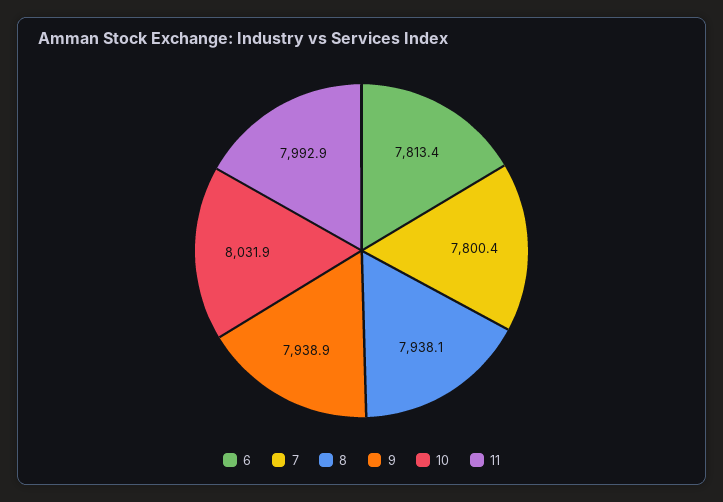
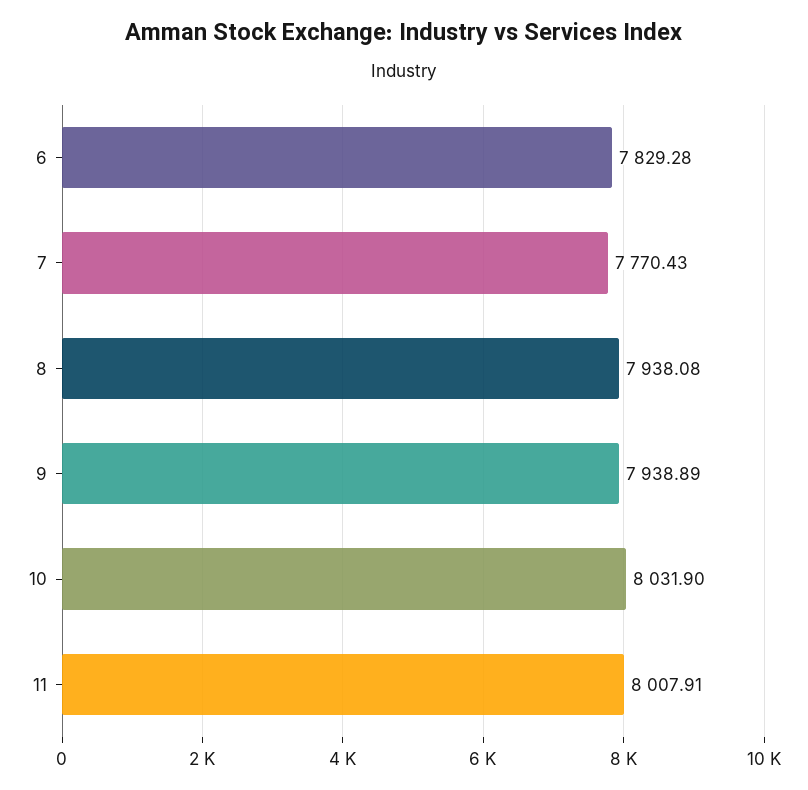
6: 7813.4 -> 7829.28
7: 7800.4 -> 7770.43
11: 7992.9 -> 8007.91

